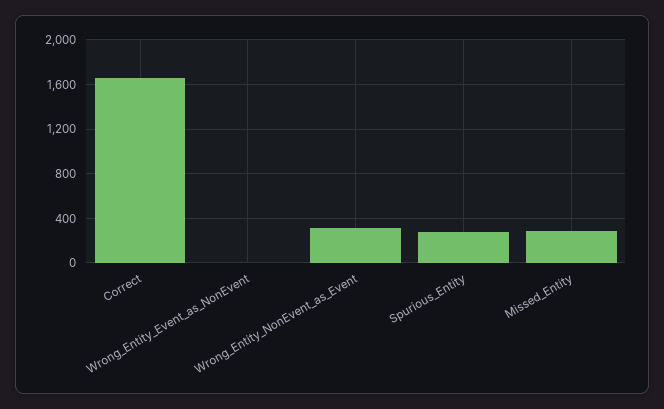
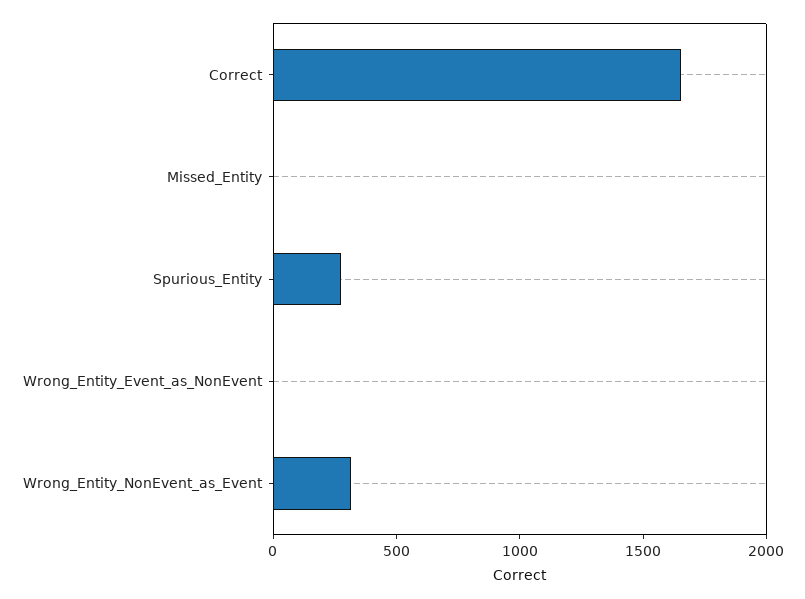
Missed_Entity: 300 -> 0

